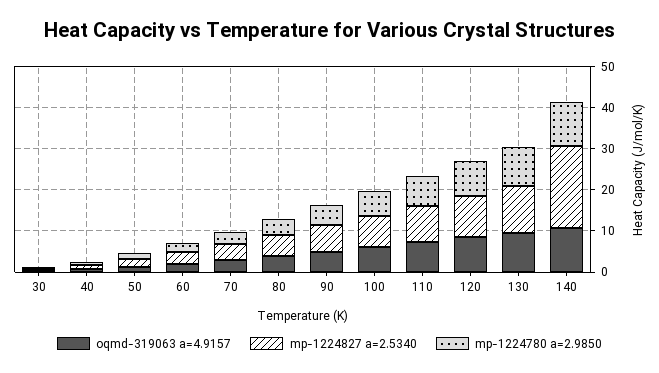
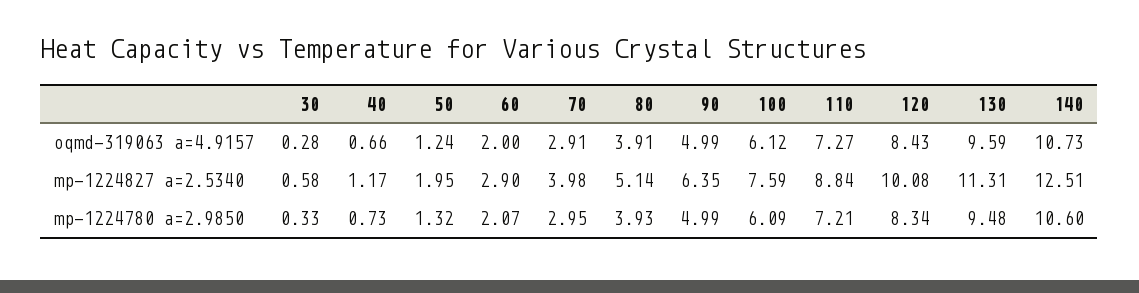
mp-1224827 a=2.5340, 140: 20 -> 12.51

